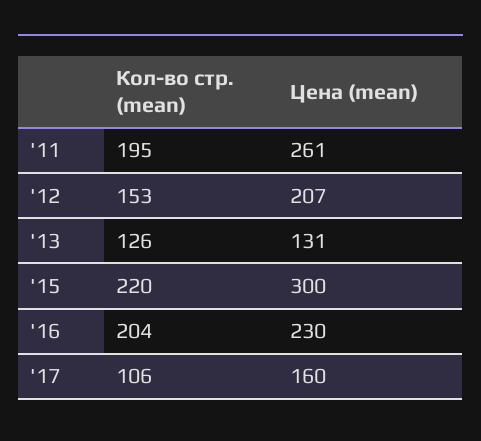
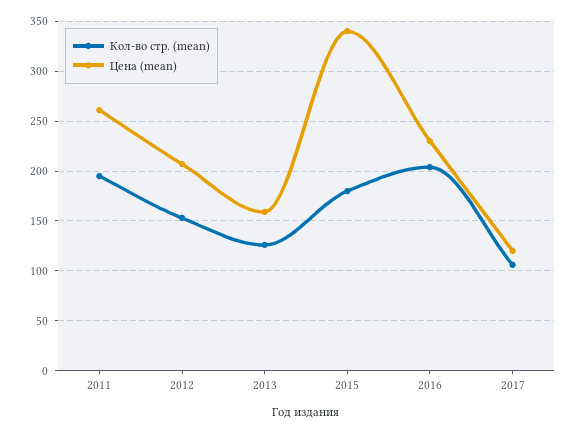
Цена (mean), '13: 131 -> 160
Кол-во стр. (mean), '15: 220 -> 180
Цена (mean), '15: 300 -> 340
Цена (mean), '17: 160 -> 120

